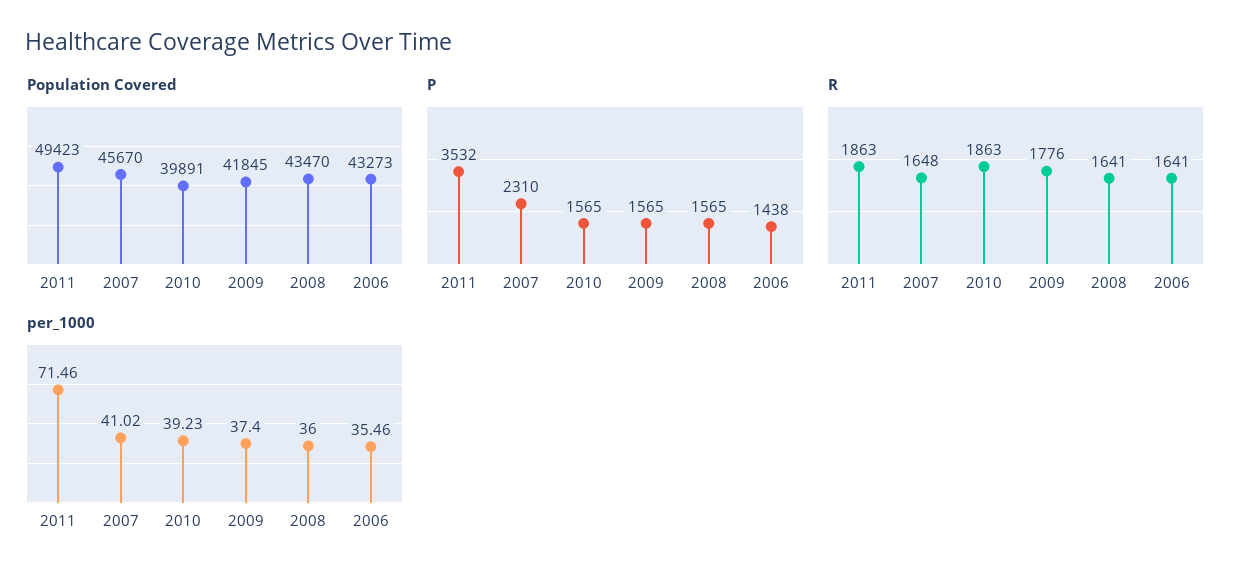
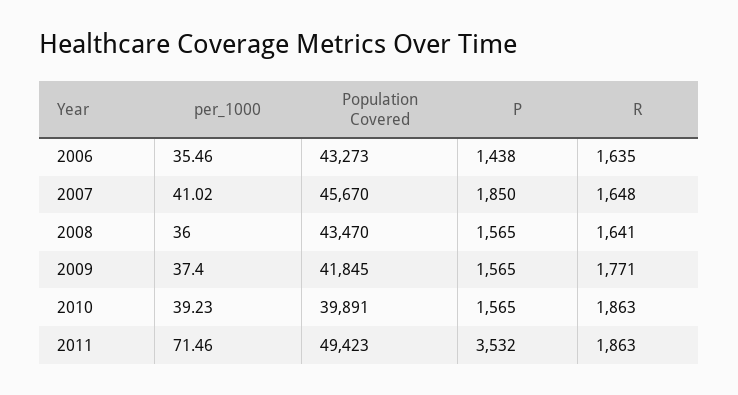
P, 2007: 2310 -> 1850
R, 2009: 1776 -> 1771
R, 2006: 1641 -> 1635

